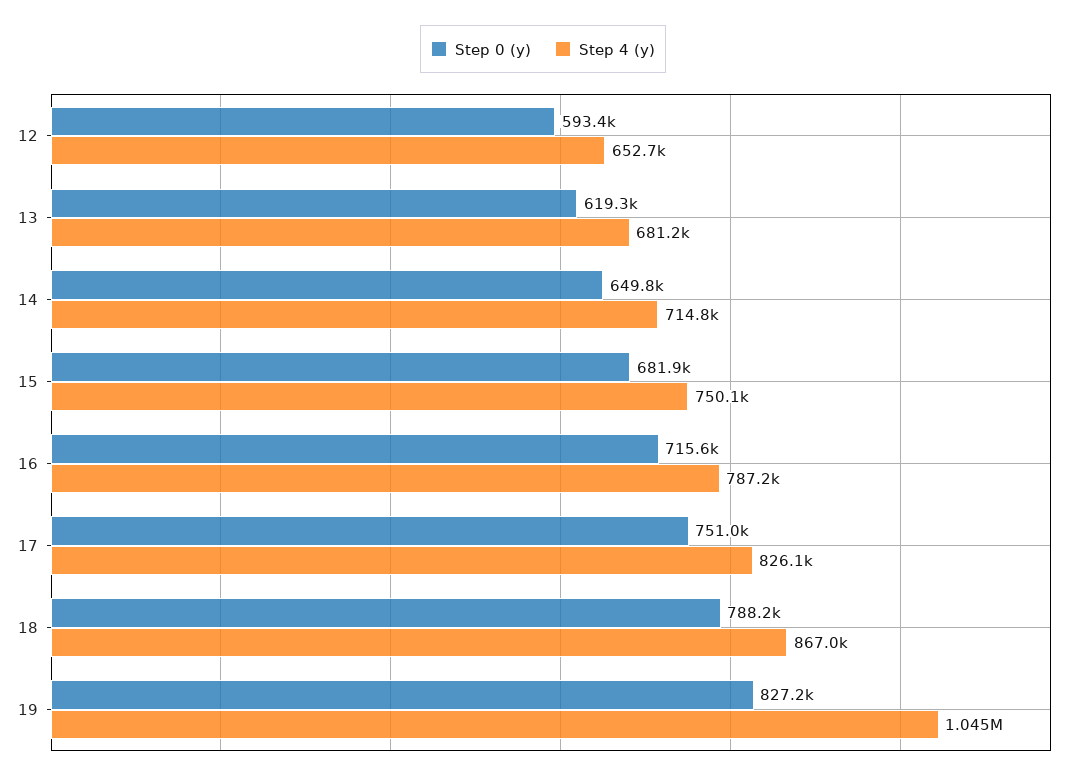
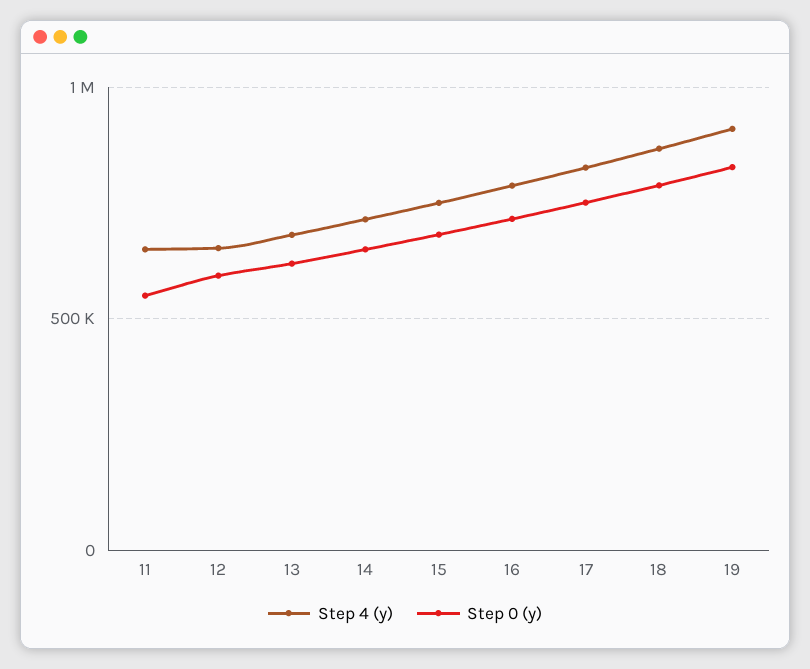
Step 4 (y), 19: 1045000 -> 900000
Step 4 (y), 11: none -> 650000
Step 0 (y), 11: none -> 550000

